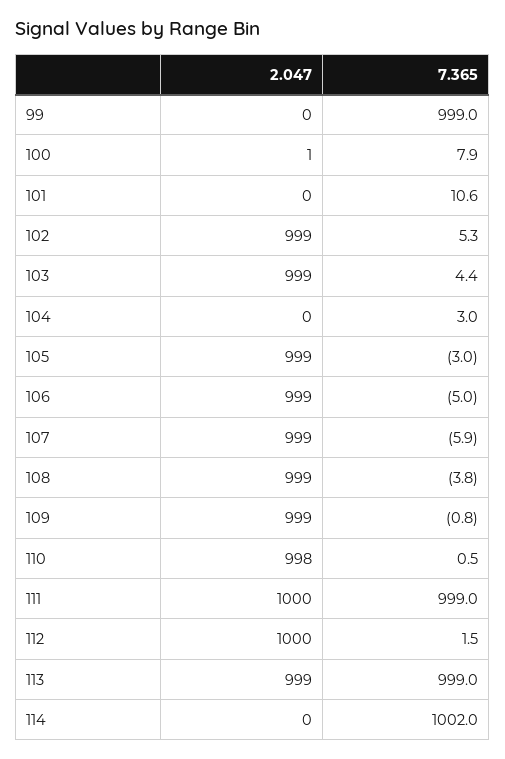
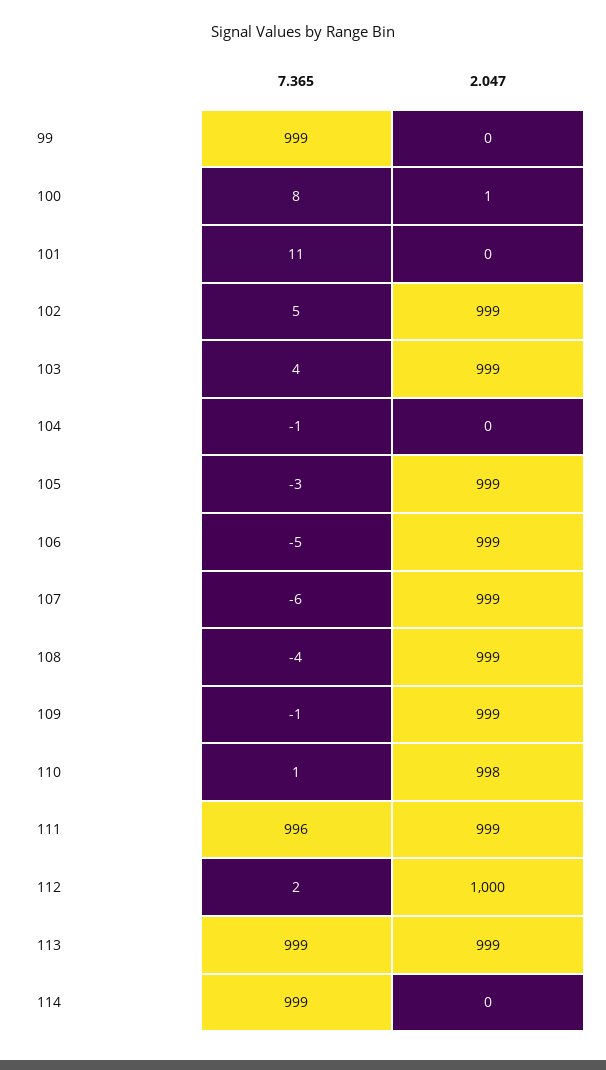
7.365, 104: 3 -> -1
2.047, 111: 1000 -> 999
7.365, 111: 999 -> 996
7.365, 114: 1002 -> 999

